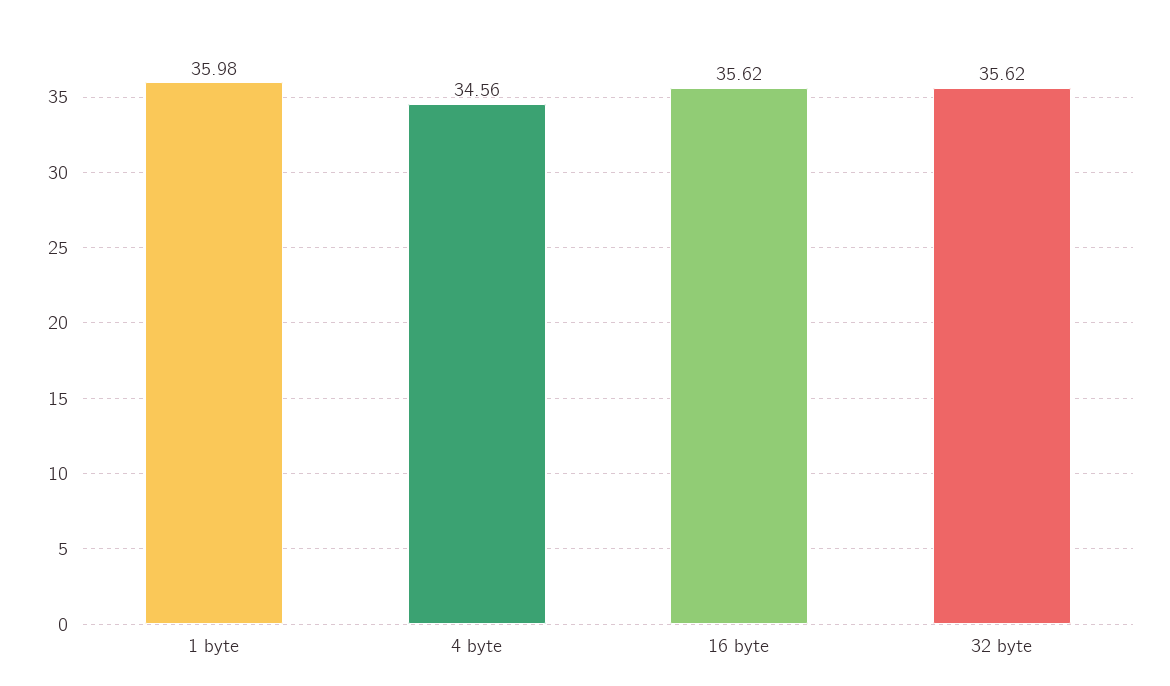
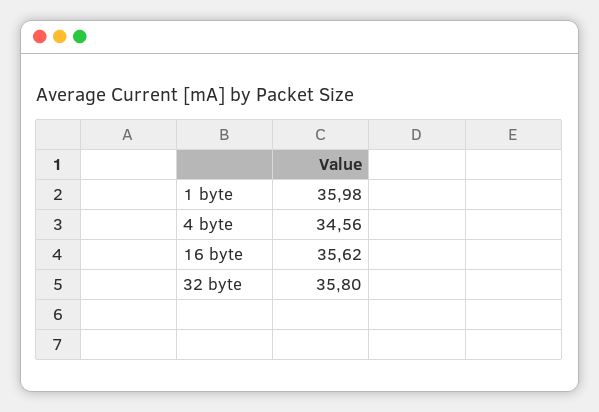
32 byte: 35.62 -> 35.8

